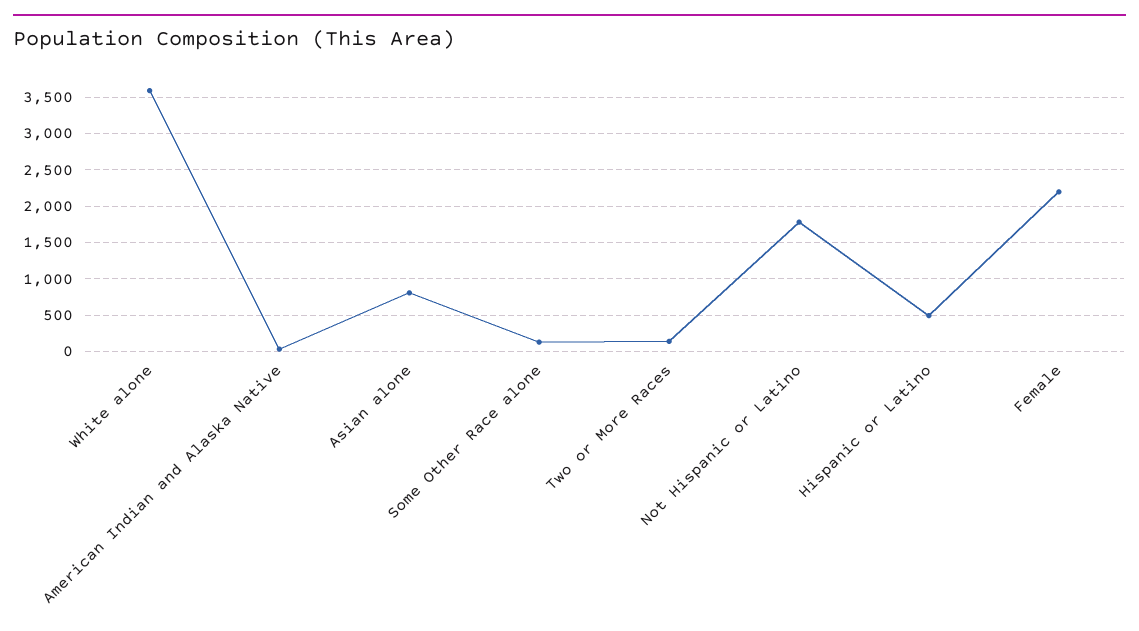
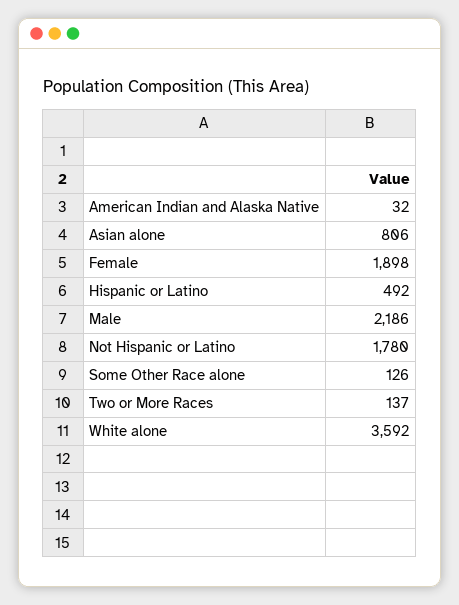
Female: 2200 -> 1898
Male: none -> 2186

